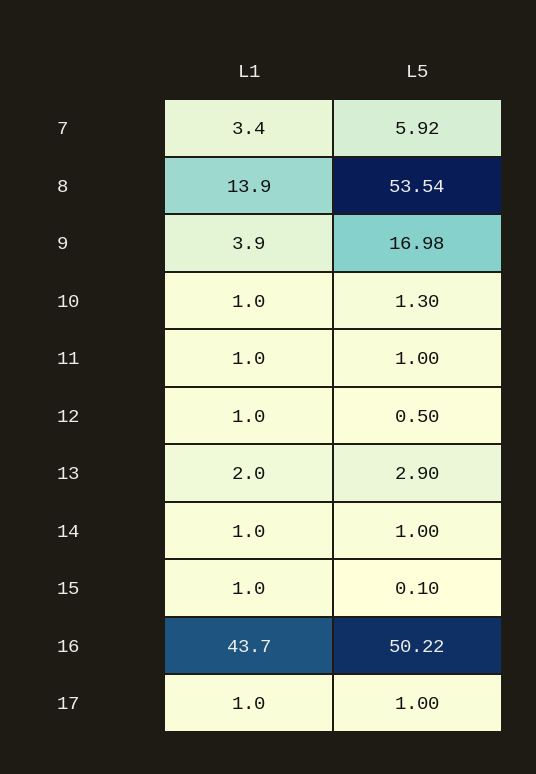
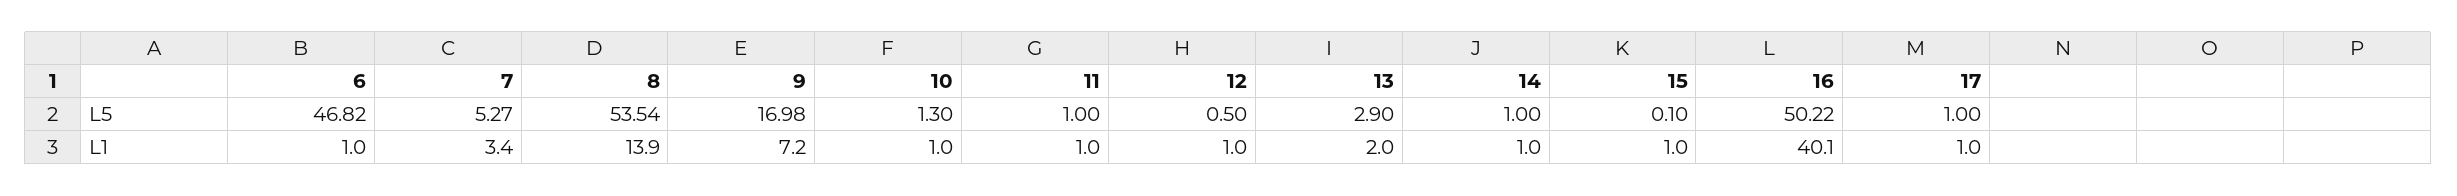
L5, 7: 5.92 -> 5.27
L1, 9: 3.9 -> 7.2
L1, 16: 43.7 -> 40.1
L5, 6: none -> 46.82
L1, 6: none -> 1

